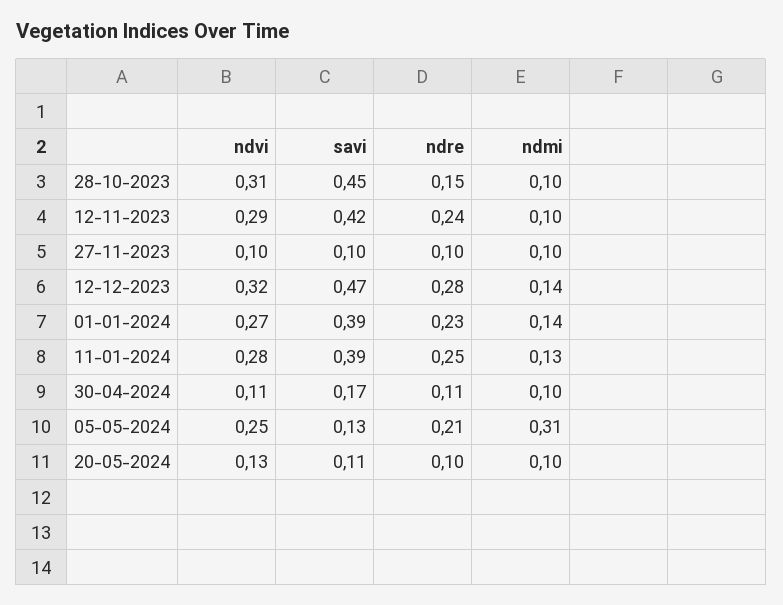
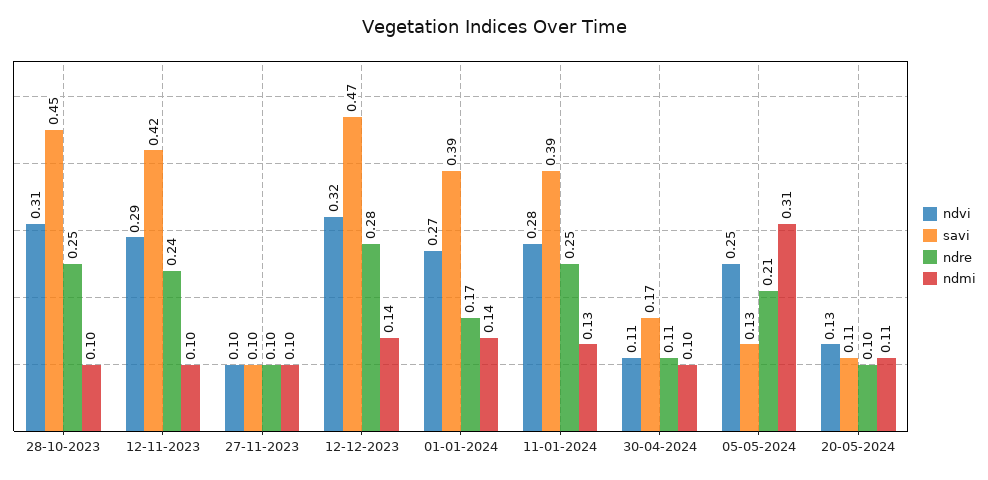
ndre, 28-10-2023: 0.15 -> 0.25
ndre, 01-01-2024: 0.23 -> 0.17
ndmi, 20-05-2024: 0.1 -> 0.11

